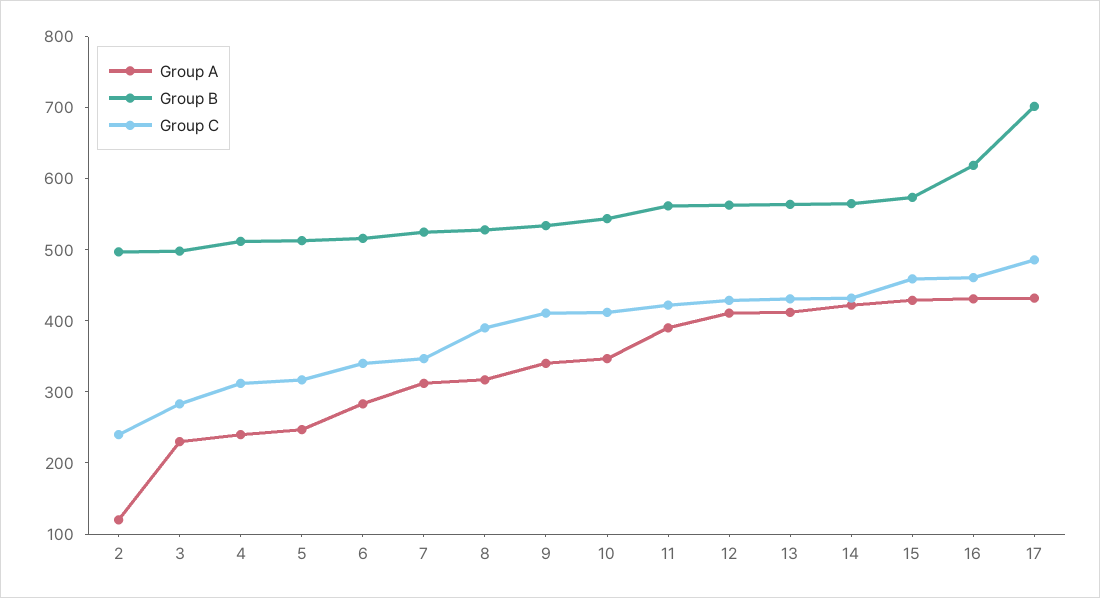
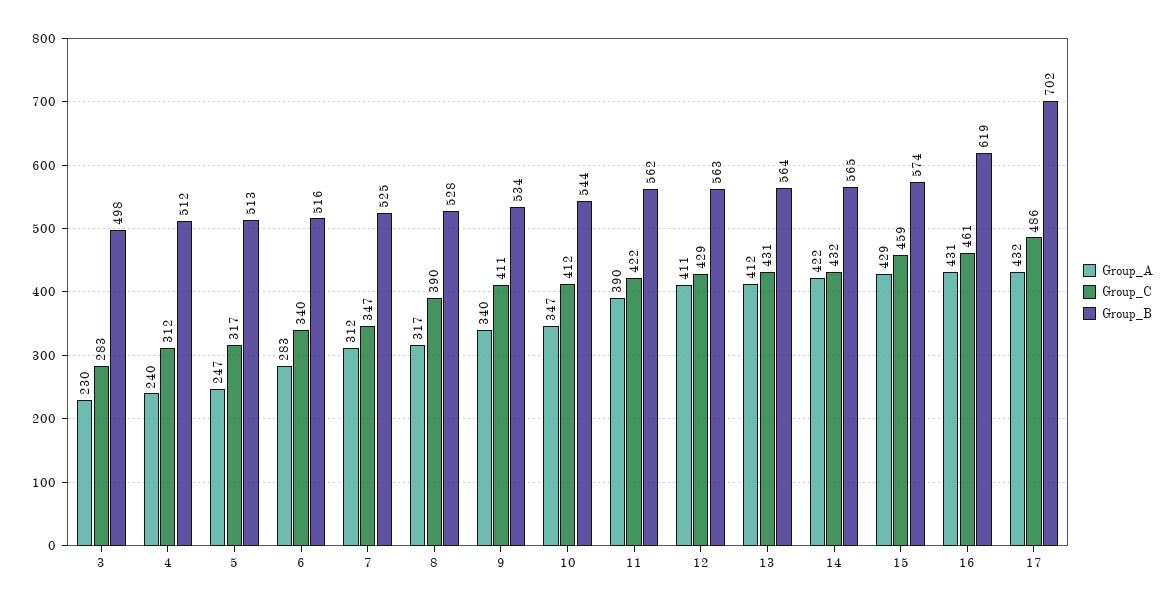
Group A, 2: 120 -> none
Group B, 2: 500 -> none
Group C, 2: 240 -> none

